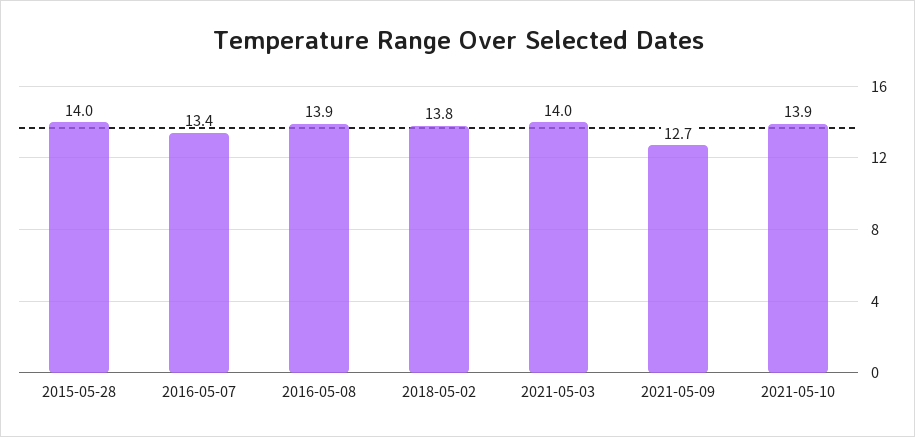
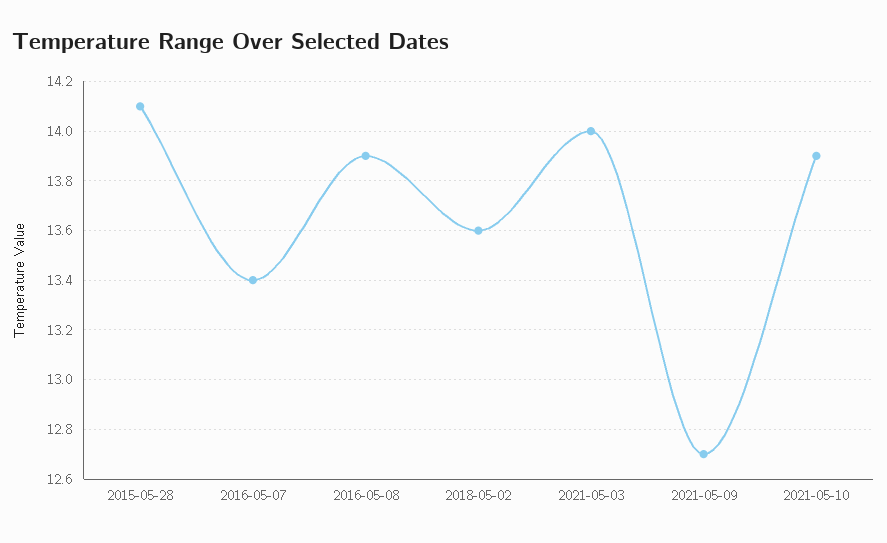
2015-05-28: 14 -> 14.1
2018-05-02: 13.8 -> 13.6

